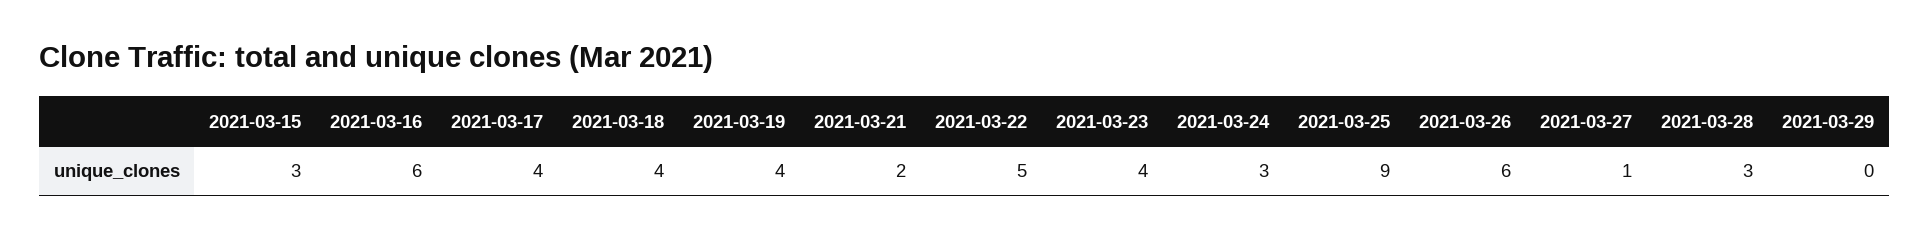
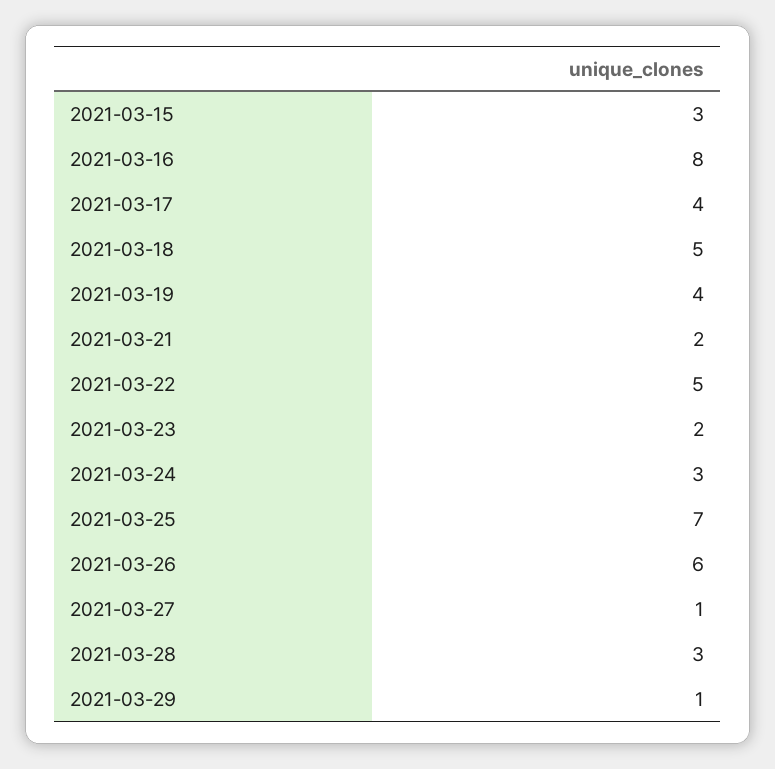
2021-03-16: 6 -> 8
2021-03-18: 4 -> 5
2021-03-23: 4 -> 2
2021-03-25: 9 -> 7
2021-03-29: 0 -> 1

